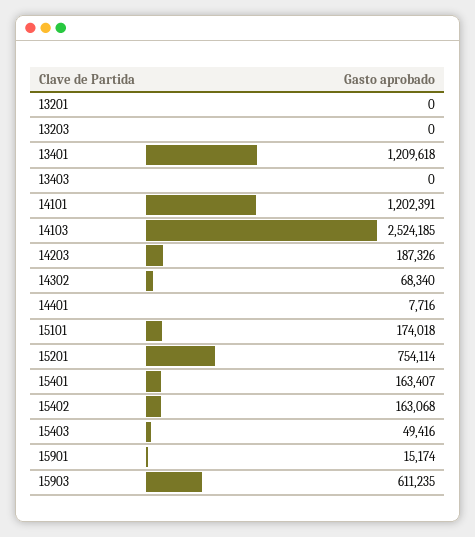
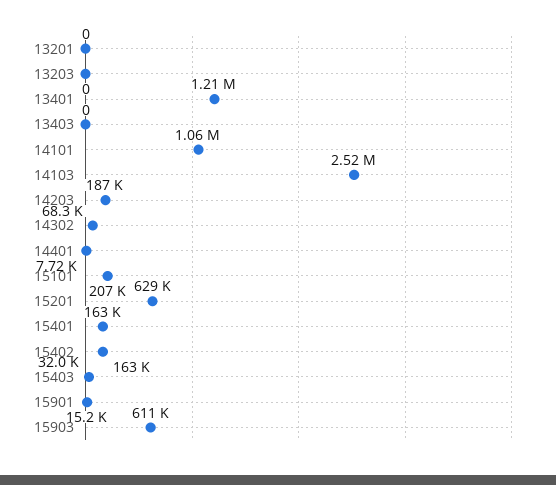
14101: 1202391 -> 1060000
15101: 174018 -> 207000
15201: 754114 -> 629000
15403: 49416 -> 32000

